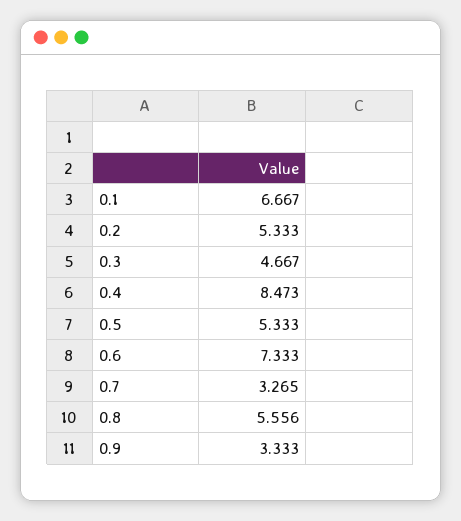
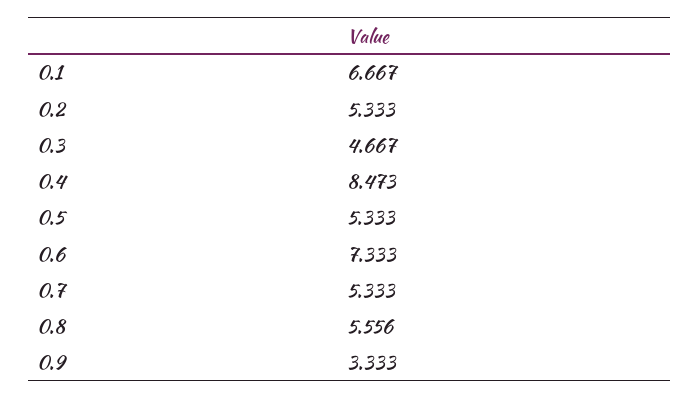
0.7: 3.265 -> 5.333

